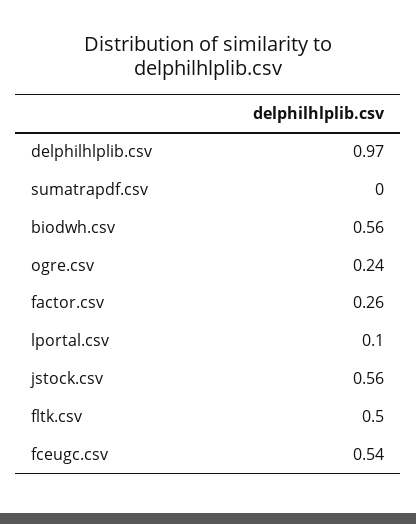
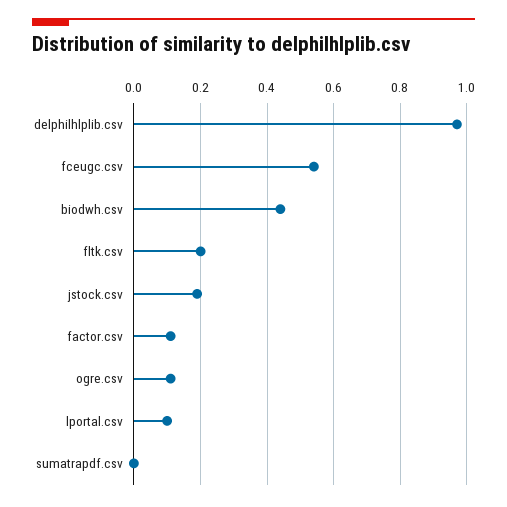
biodwh.csv: 0.56 -> 0.45
ogre.csv: 0.24 -> 0.1
factor.csv: 0.26 -> 0.1
jstock.csv: 0.56 -> 0.2
fltk.csv: 0.5 -> 0.2

